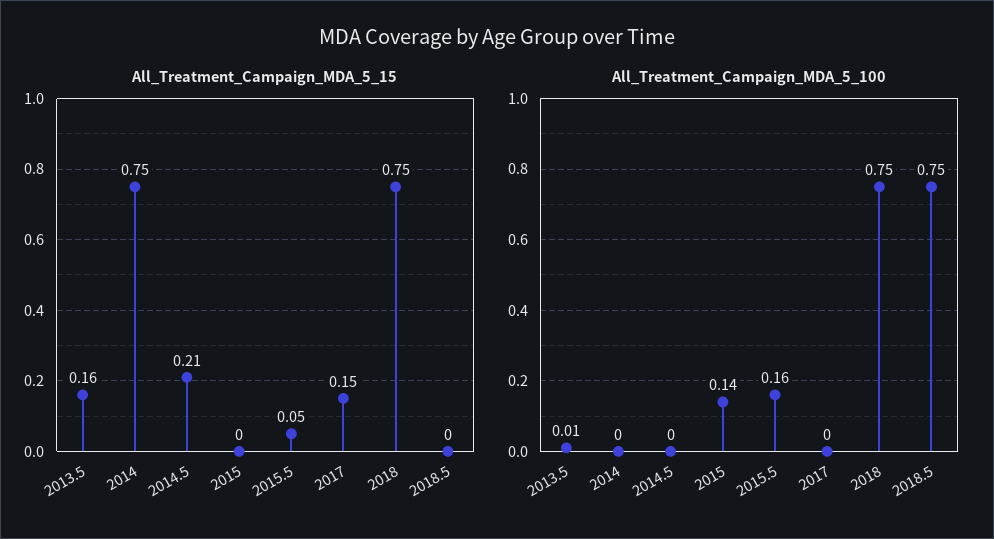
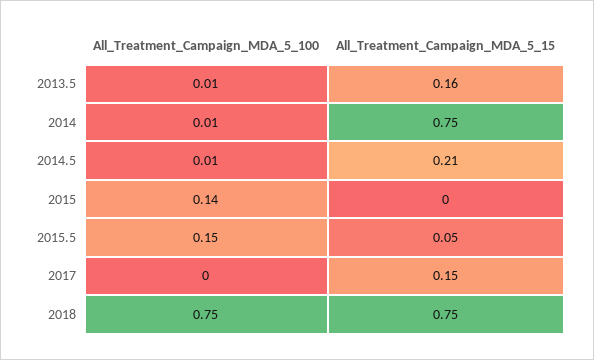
All_Treatment_Campaign_MDA_5_15, 2018.5: 0 -> none
All_Treatment_Campaign_MDA_5_100, 2014: 0 -> 0.01
All_Treatment_Campaign_MDA_5_100, 2014.5: 0 -> 0.01
All_Treatment_Campaign_MDA_5_100, 2015.5: 0.16 -> 0.15
All_Treatment_Campaign_MDA_5_100, 2018.5: 0.75 -> none

